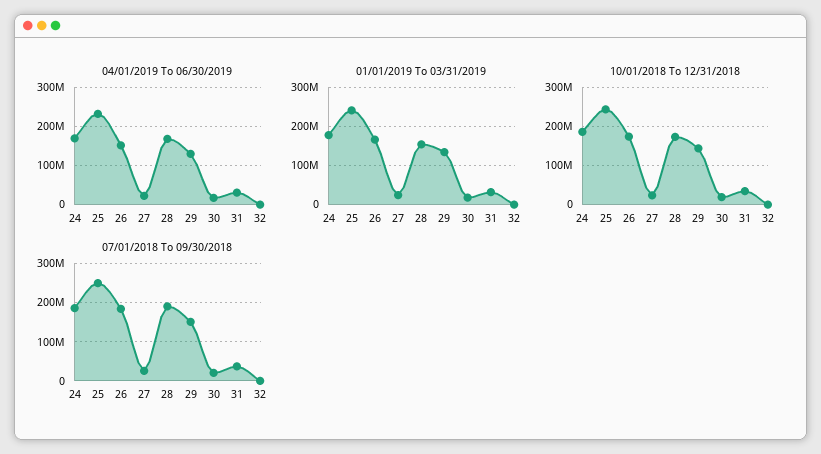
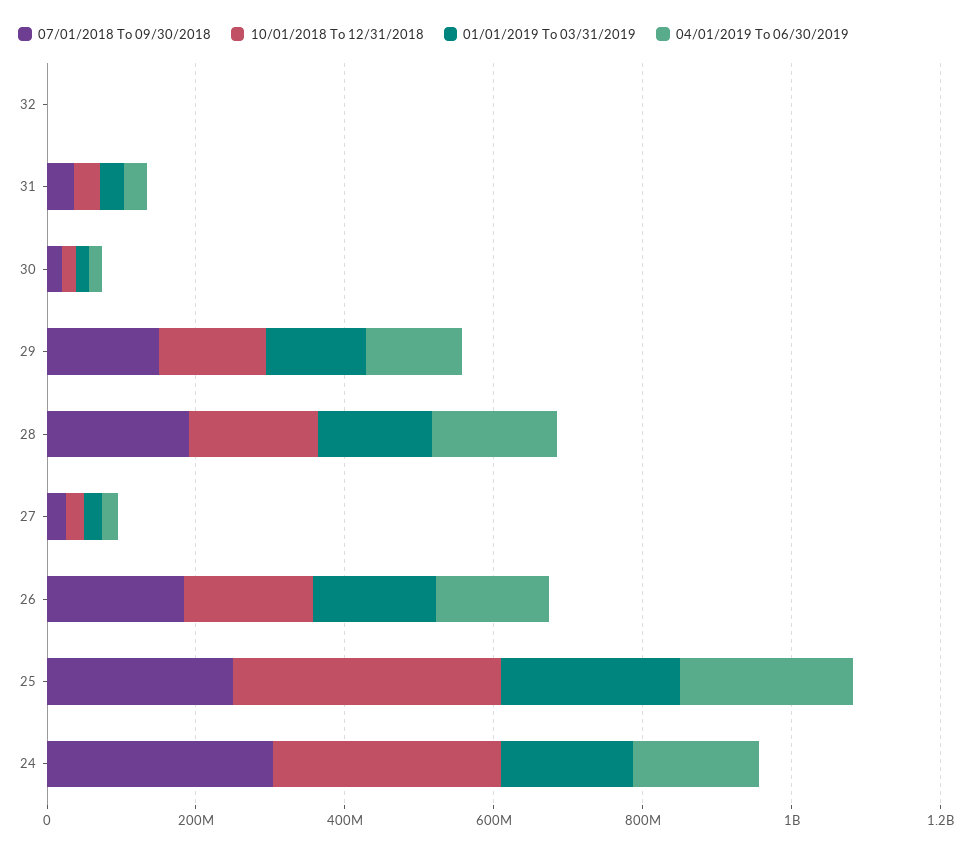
10/01/2018 To 12/31/2018, 24: 180000000 -> 300000000
10/01/2018 To 12/31/2018, 25: 240000000 -> 350000000
07/01/2018 To 09/30/2018, 24: 180000000 -> 300000000

